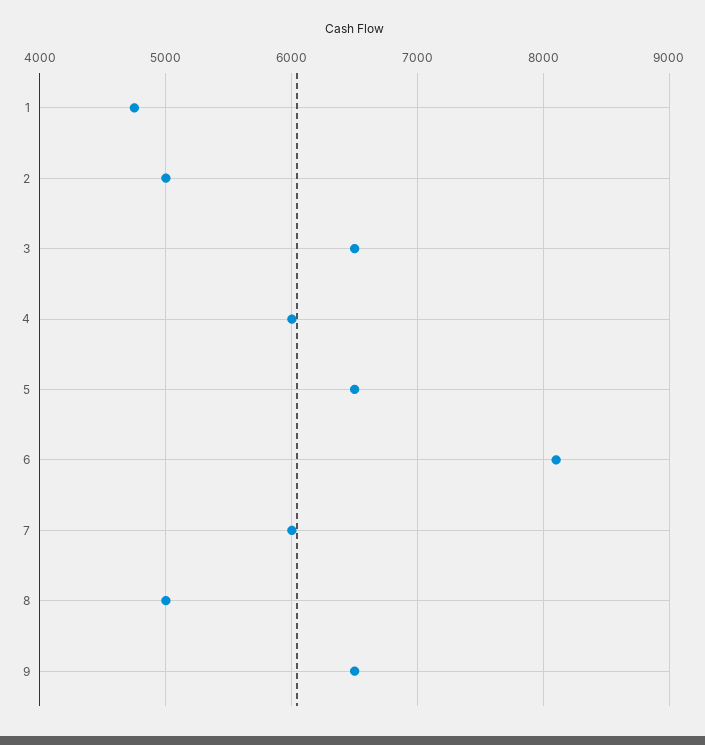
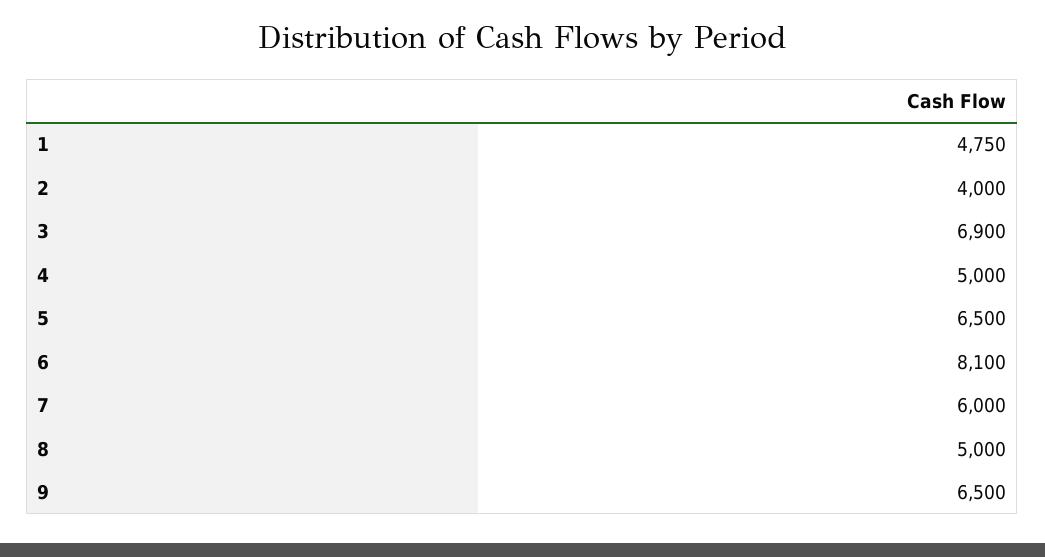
2: 5000 -> 4000
3: 6500 -> 6900
4: 6000 -> 5000

